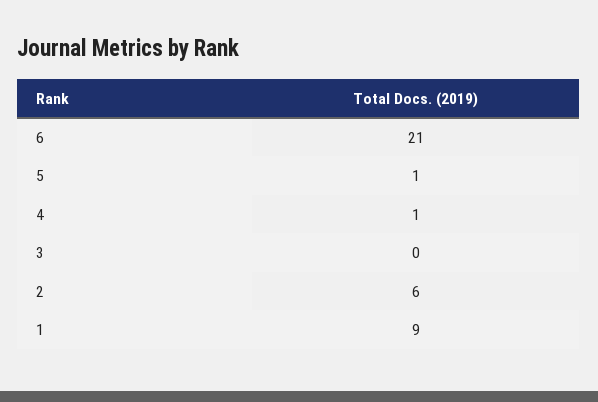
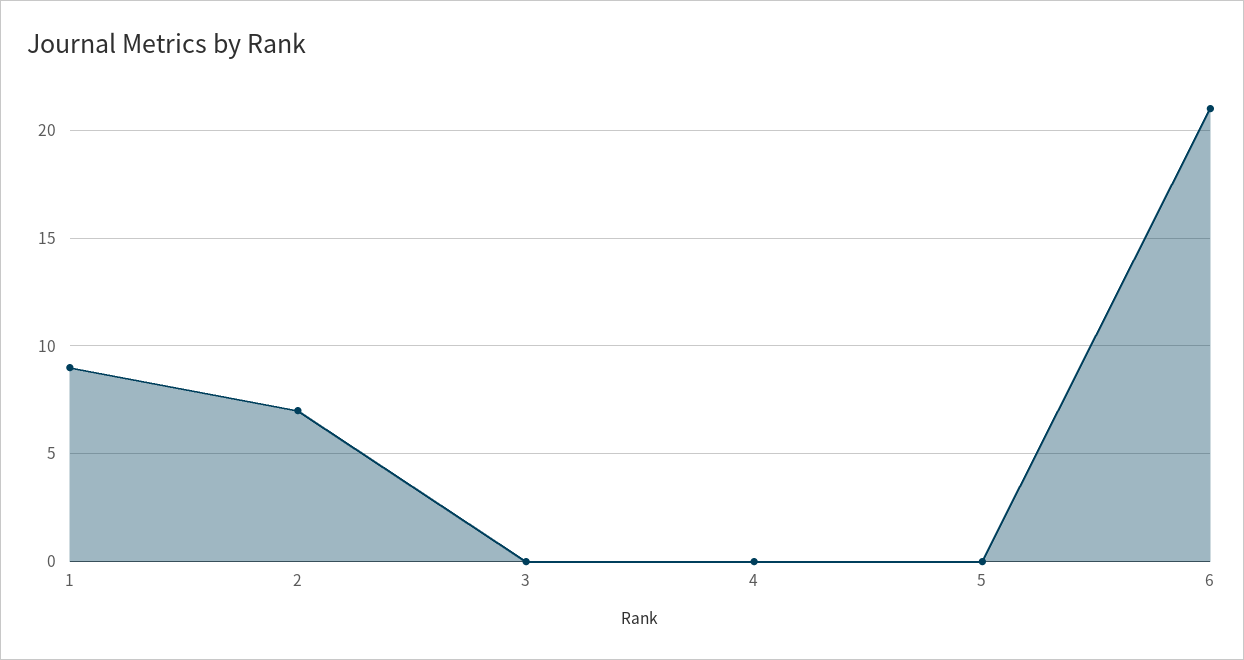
5: 1 -> 0
4: 1 -> 0
2: 6 -> 7

